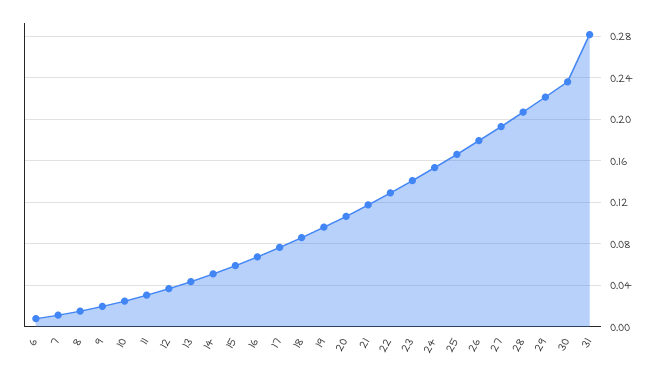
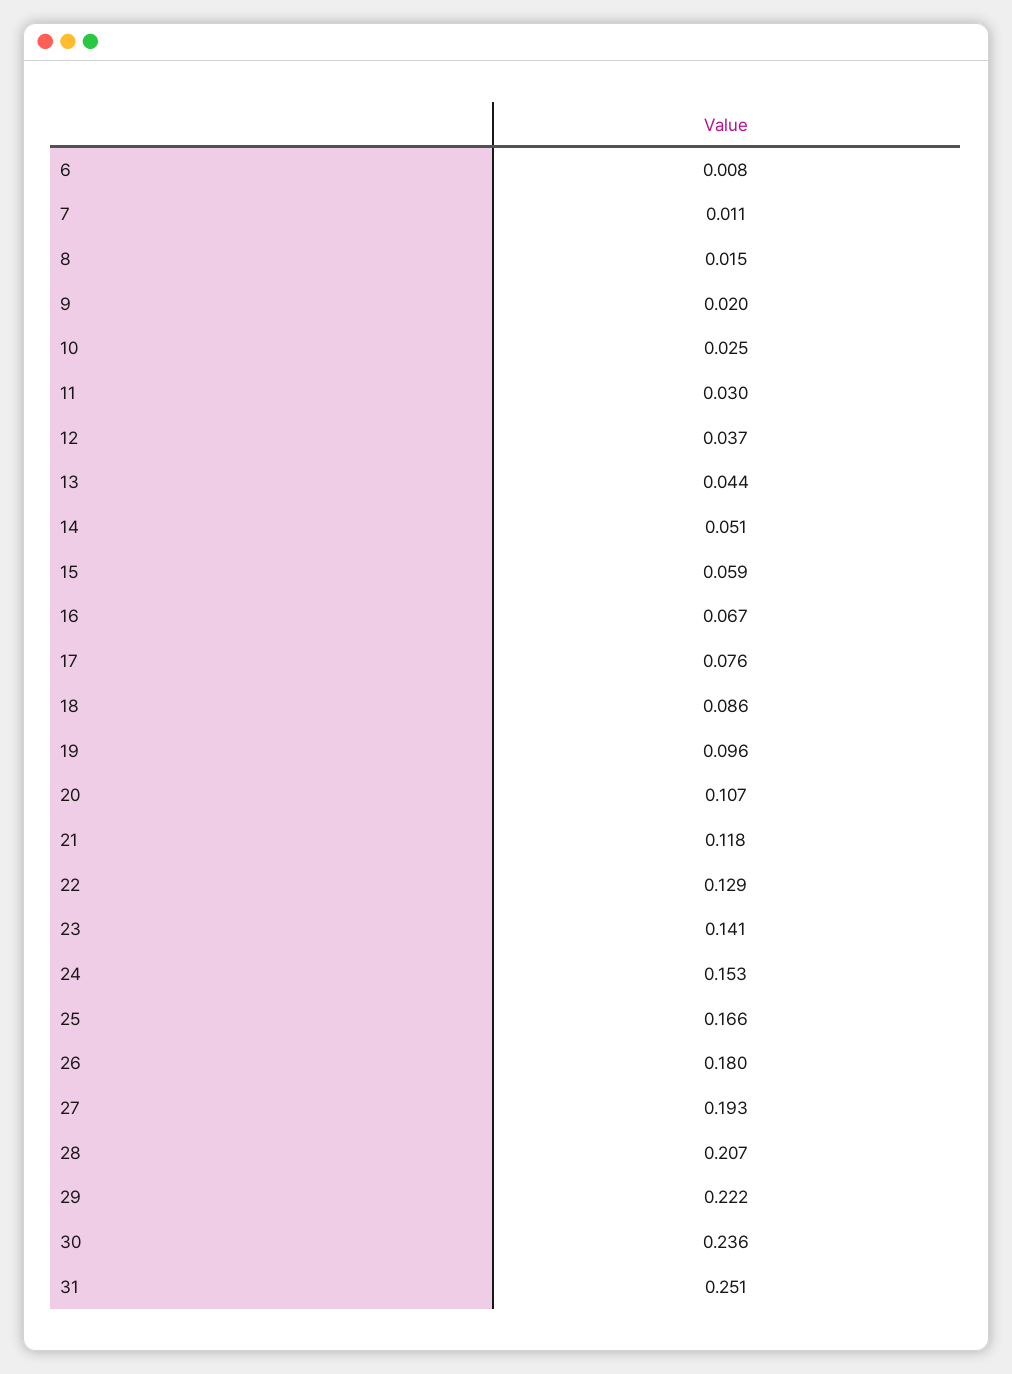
31: 0.28 -> 0.251

